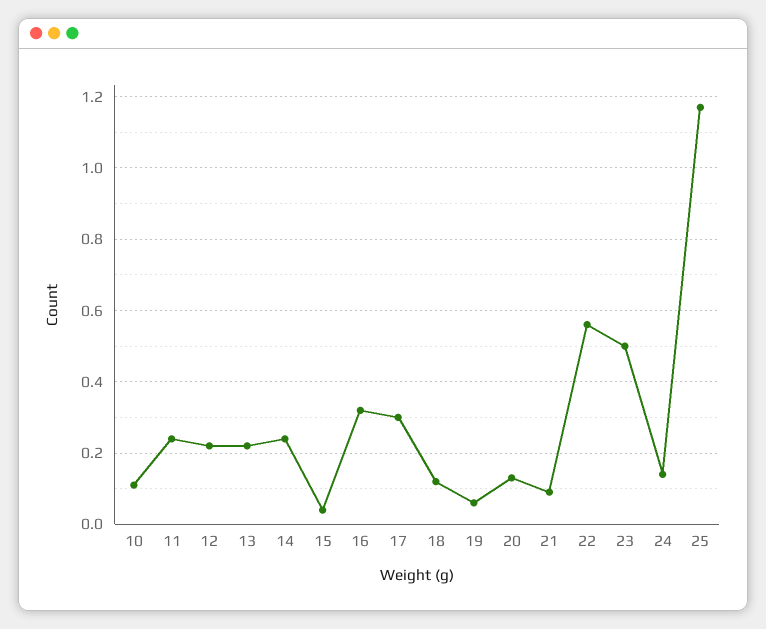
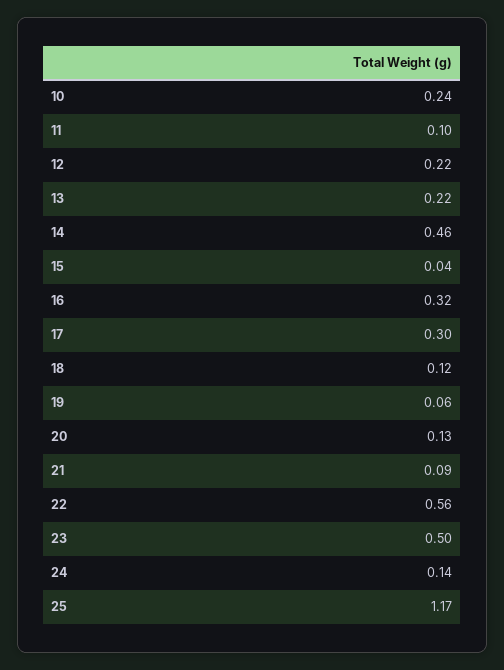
10: 0.1 -> 0.24
11: 0.25 -> 0.1
14: 0.25 -> 0.46

